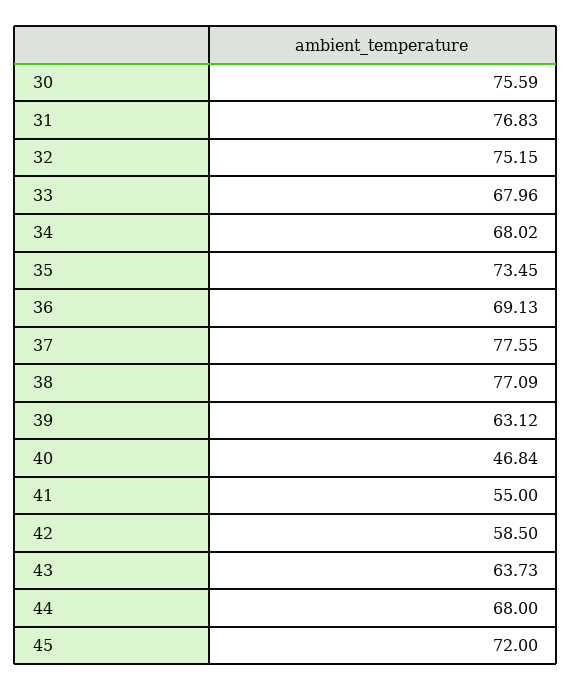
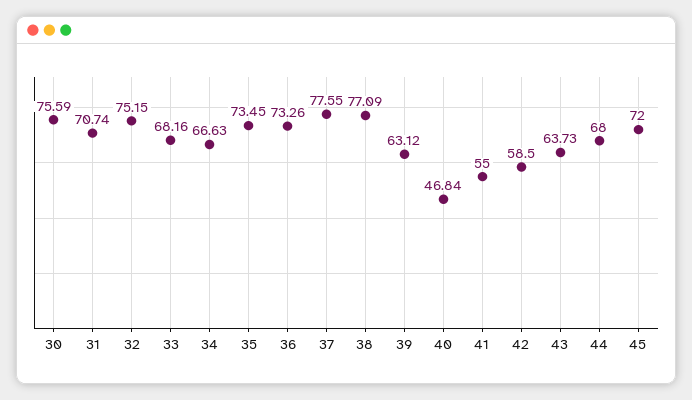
31: 76.83 -> 70.74
33: 67.96 -> 68.16
34: 68.02 -> 66.63
36: 69.13 -> 73.26

